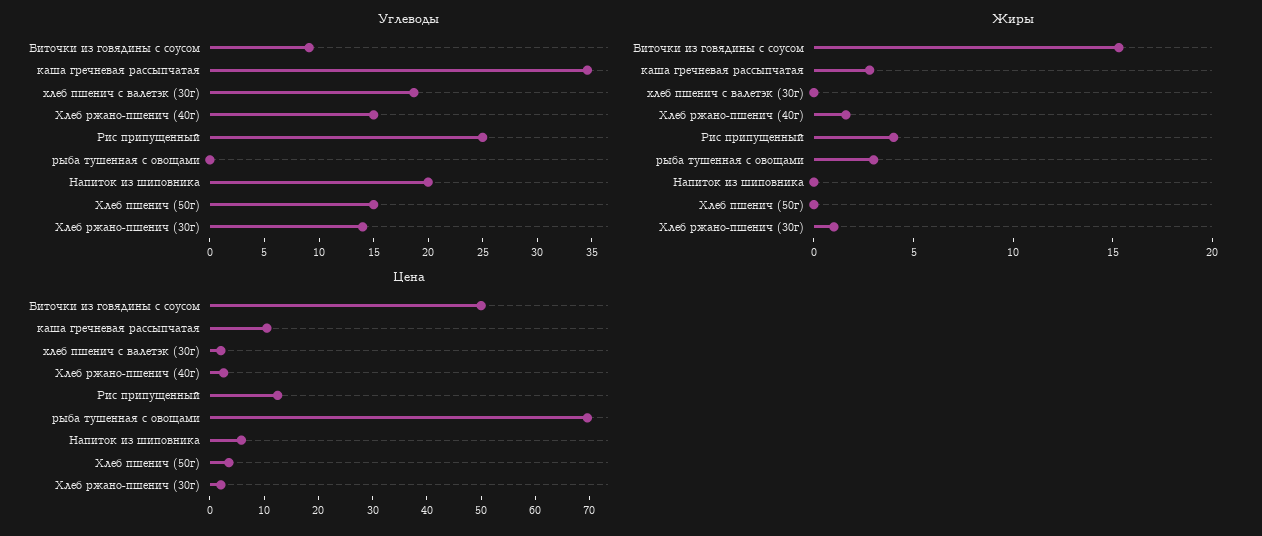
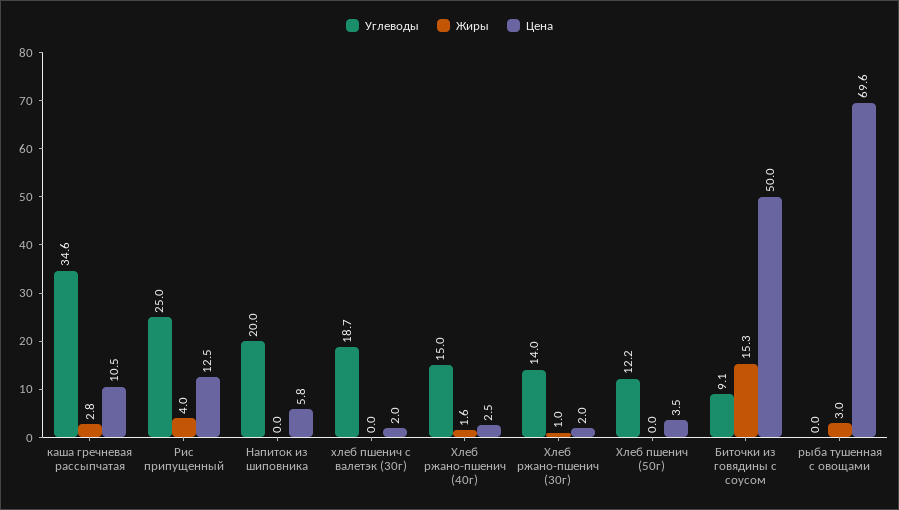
Углеводы, Хлеб пшенич (50г): 15 -> 12.2

